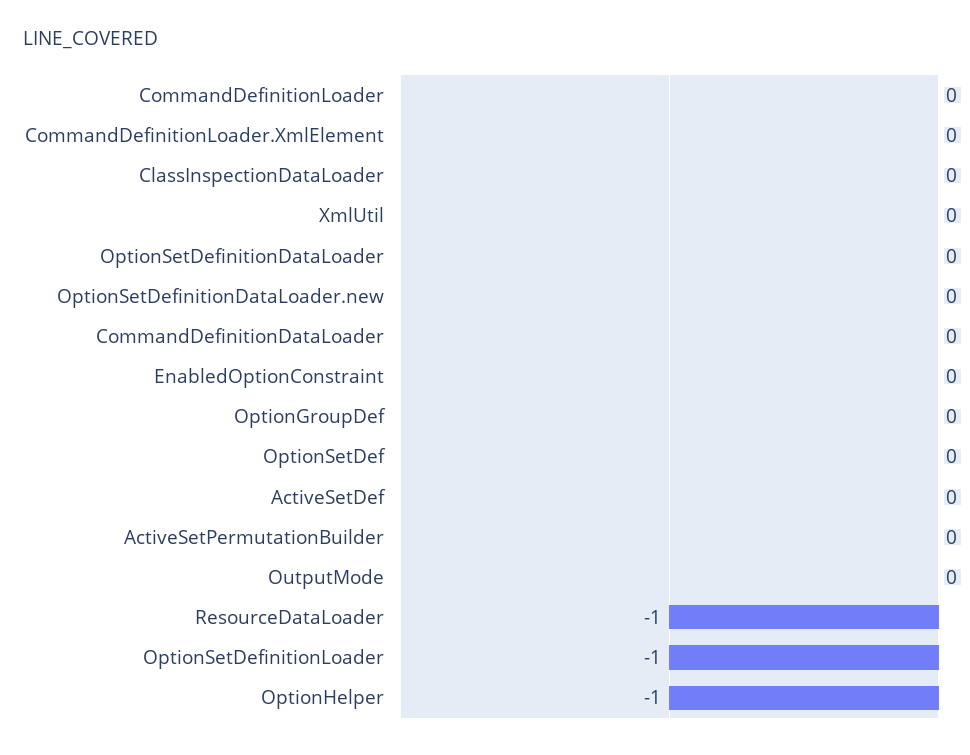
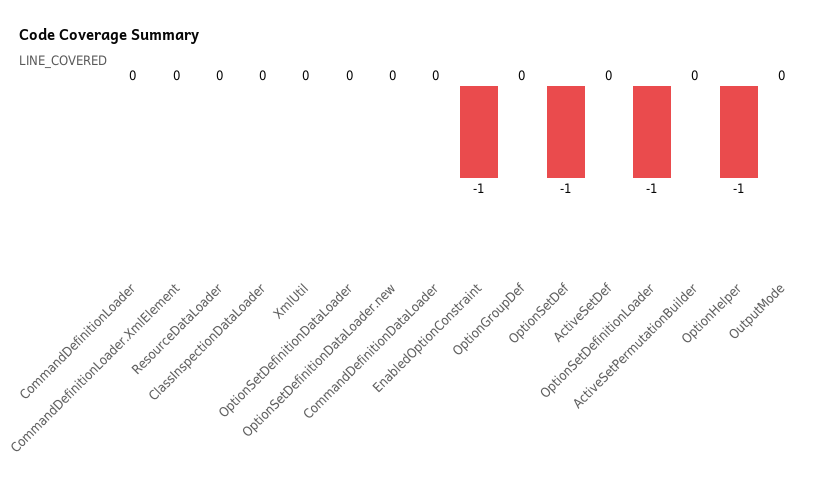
EnabledOptionConstraint: 0 -> -1
OptionSetDef: 0 -> -1
ResourceDataLoader: -1 -> 0

